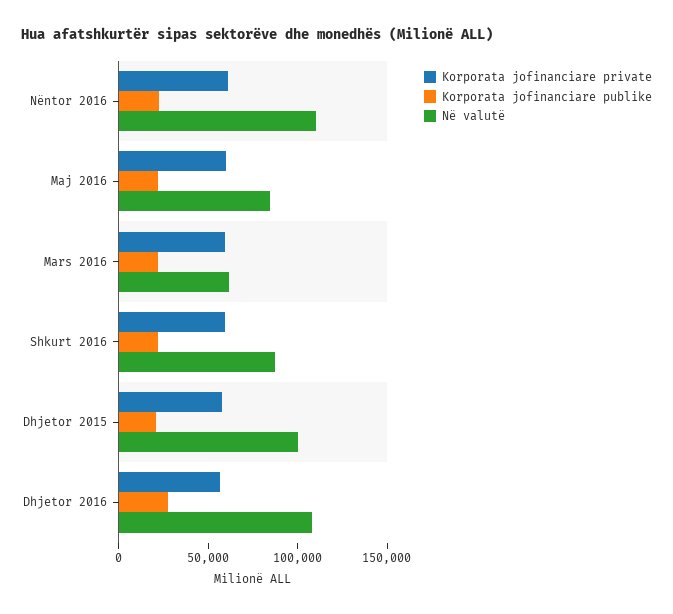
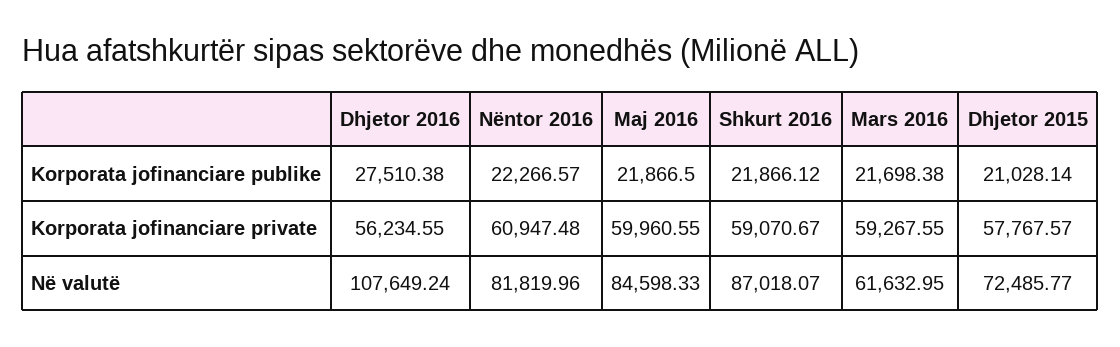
Në valutë, Nëntor 2016: 110000 -> 81819.96
Në valutë, Dhjetor 2015: 100000 -> 72485.77

